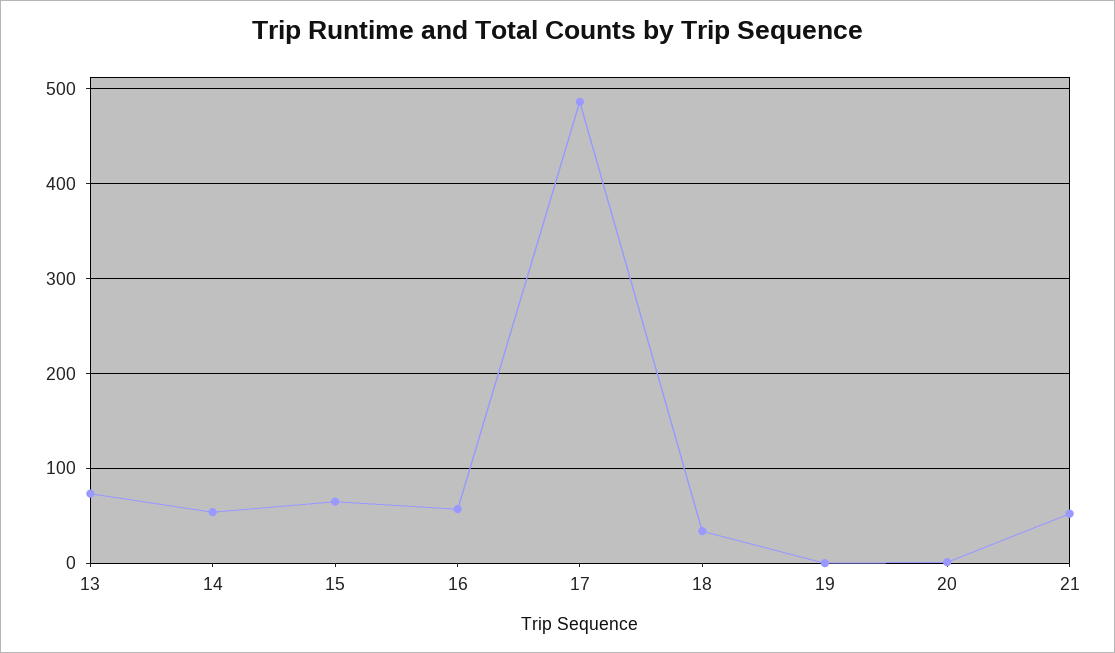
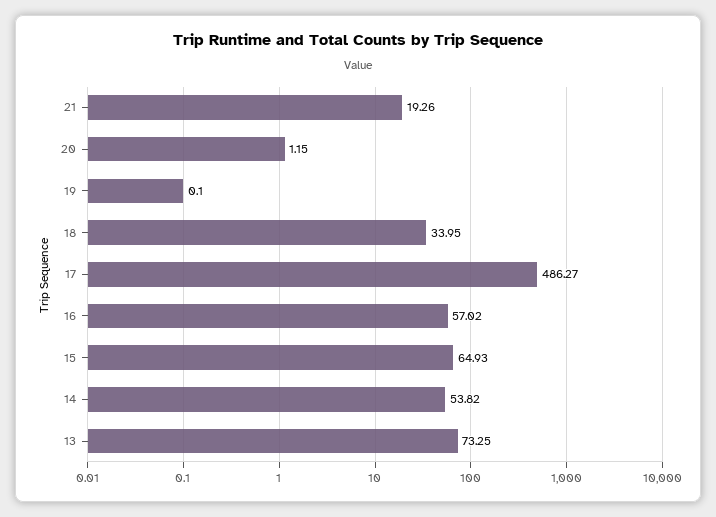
21: 50 -> 19.26

